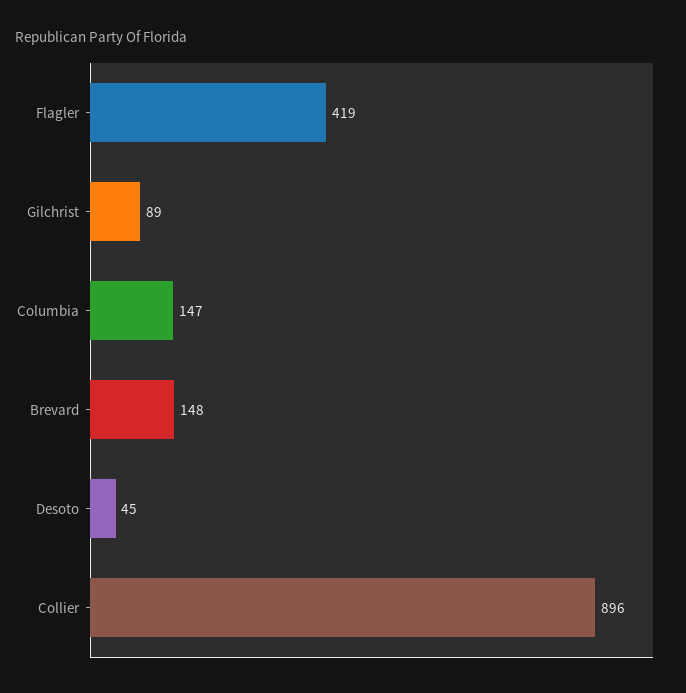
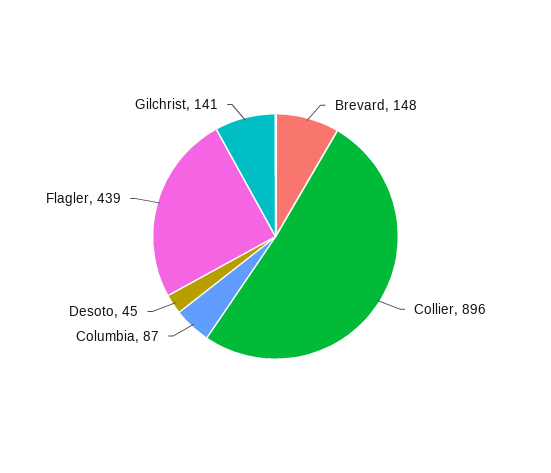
Flagler: 419 -> 439
Gilchrist: 89 -> 141
Columbia: 147 -> 87

